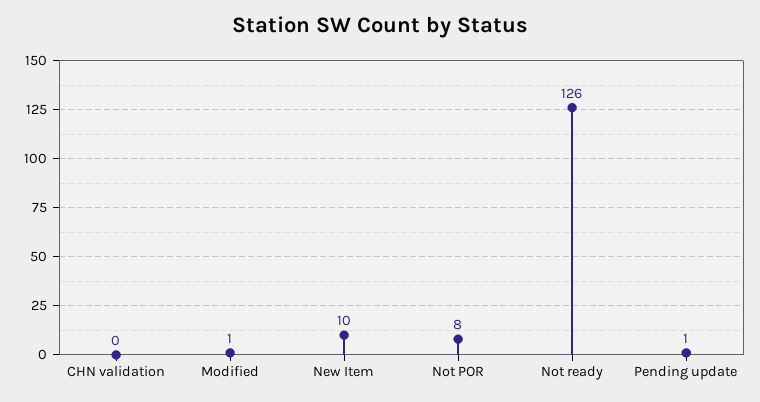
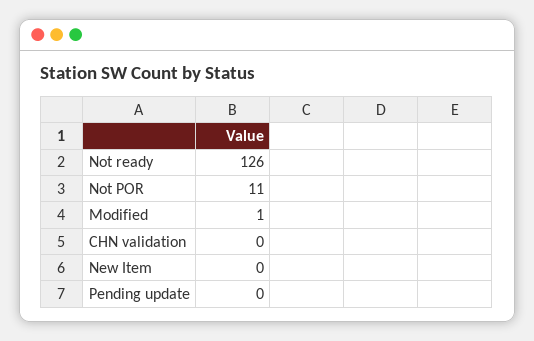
New Item: 10 -> 0
Not POR: 8 -> 11
Pending update: 1 -> 0

